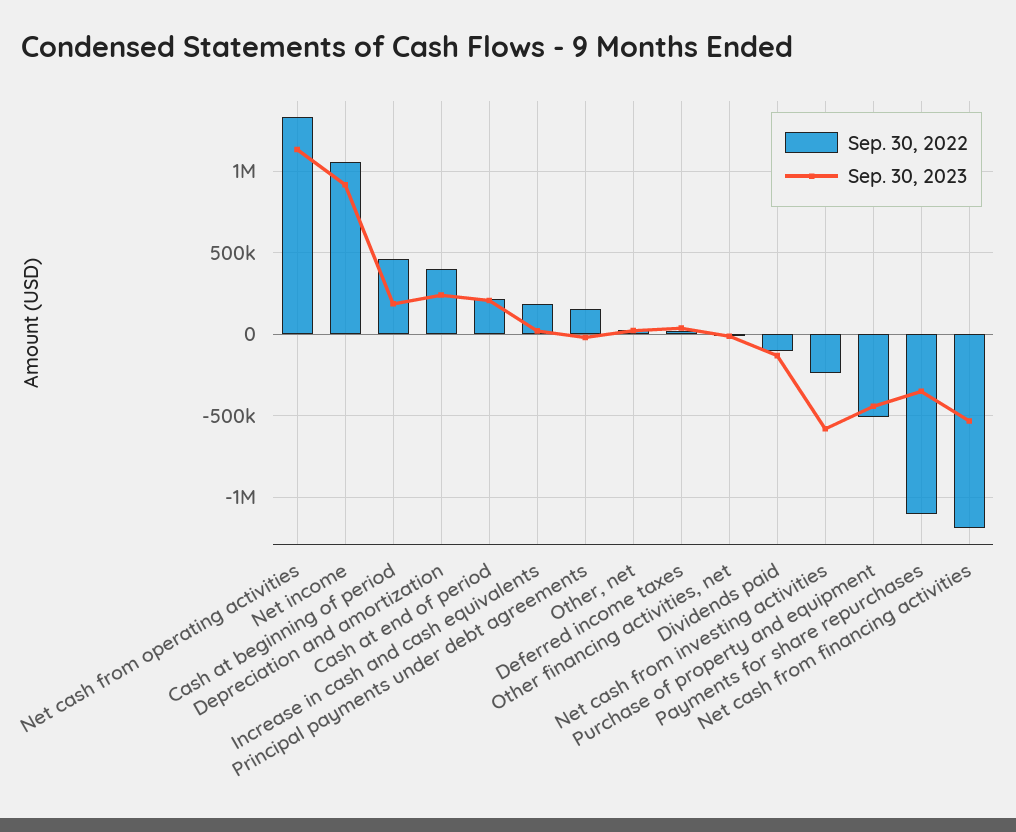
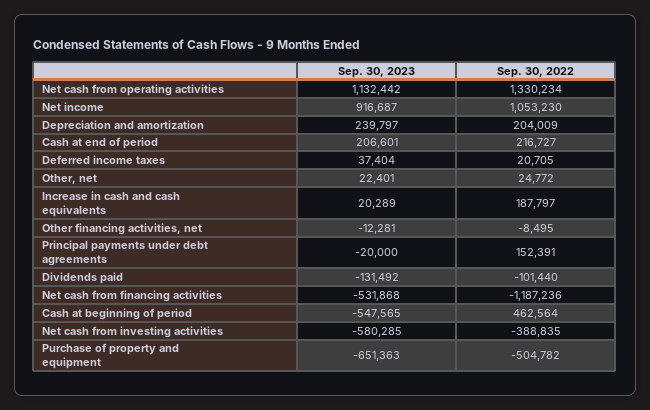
Sep. 30, 2023, Cash at beginning of period: 200000 -> -547565
Sep. 30, 2022, Depreciation and amortization: 400000 -> 204009
Sep. 30, 2022, Net cash from investing activities: -250000 -> -388835
Sep. 30, 2023, Purchase of property and equipment: -450000 -> -651363
Sep. 30, 2022, Payments for share repurchases: -1100000 -> none
Sep. 30, 2023, Payments for share repurchases: -350000 -> none

